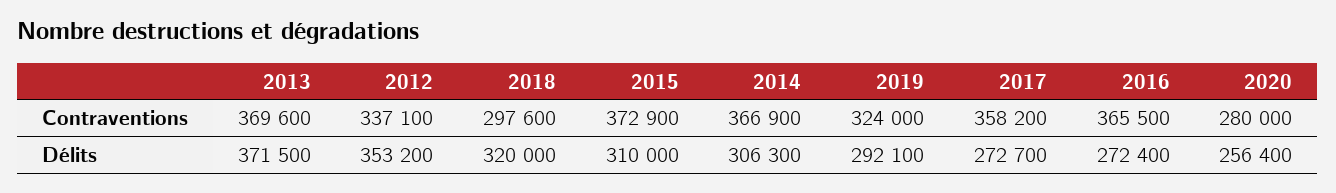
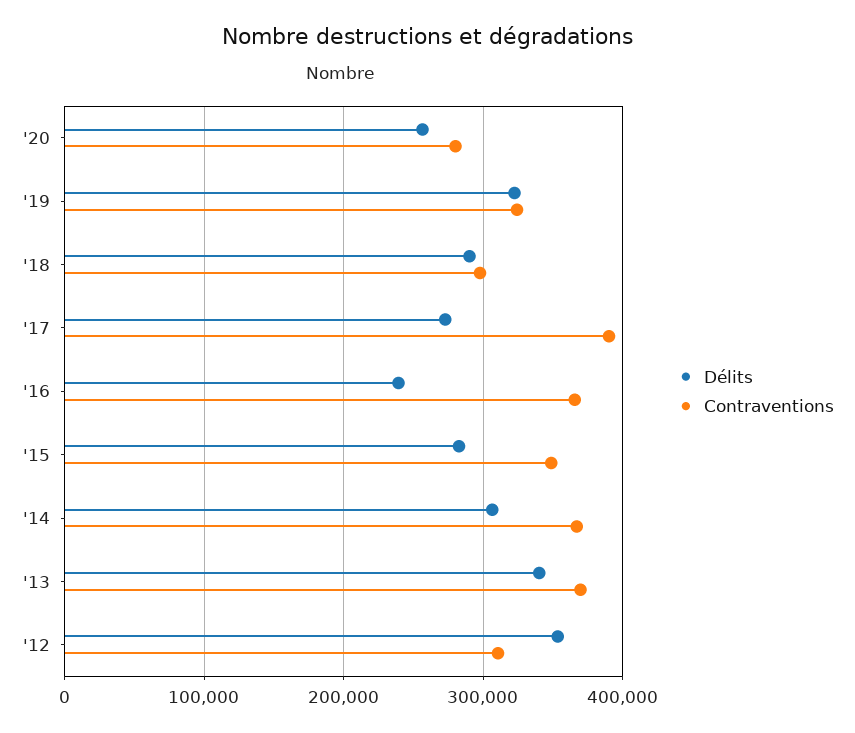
Contraventions, 2012: 337100 -> 310000
Contraventions, 2015: 372900 -> 350000
Contraventions, 2017: 358200 -> 390000
Délits, 2013: 371500 -> 340000
Délits, 2018: 320000 -> 290000
Délits, 2015: 310000 -> 280000
Délits, 2019: 292100 -> 320000
Délits, 2016: 272400 -> 240000

